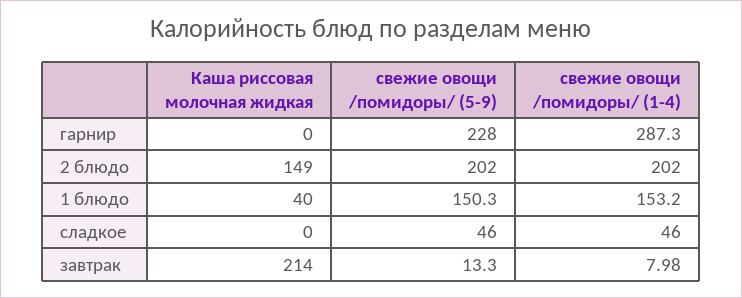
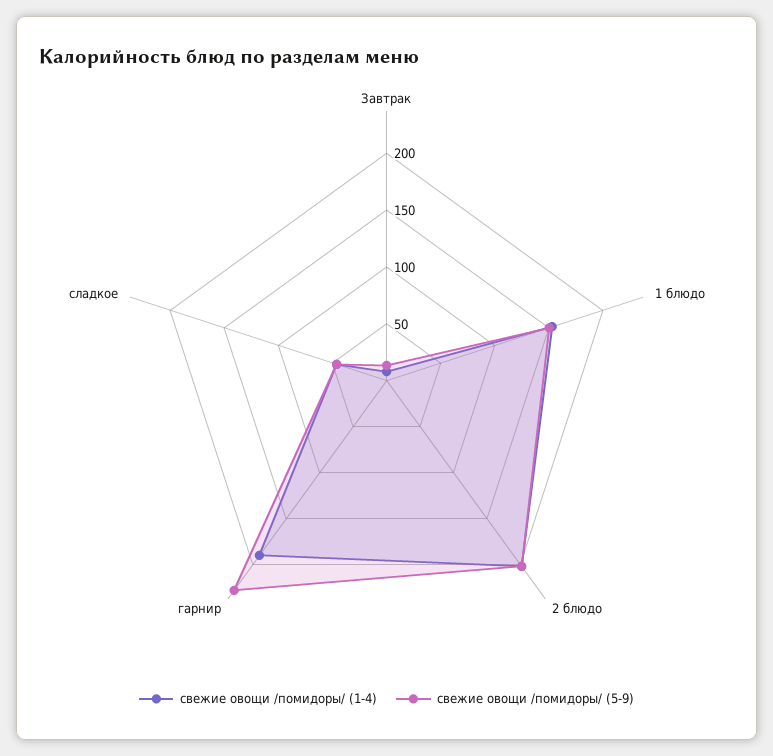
Каша риссовая молочная жидкая, гарнир: 0 -> none
свежие овощи /помидоры/ (1-4), гарнир: 287.3 -> 190
Каша риссовая молочная жидкая, 2 блюдо: 149 -> none
Каша риссовая молочная жидкая, 1 блюдо: 40 -> none
Каша риссовая молочная жидкая, сладкое: 0 -> none
Каша риссовая молочная жидкая, завтрак: 214 -> none

